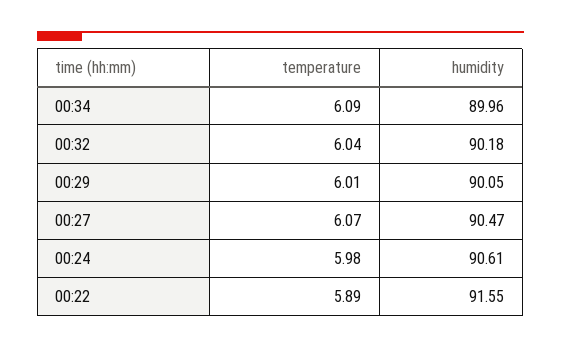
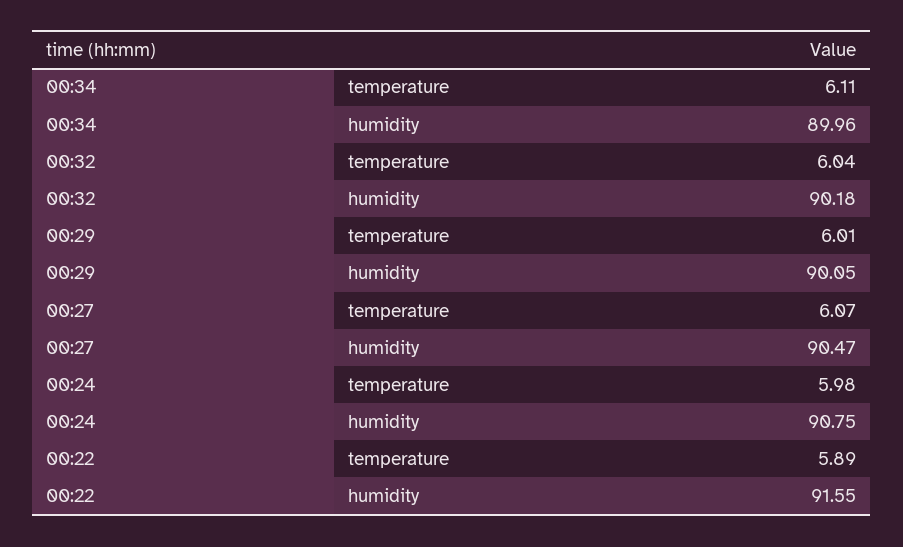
temperature, 00:34: 6.09 -> 6.11
humidity, 00:24: 90.61 -> 90.75

